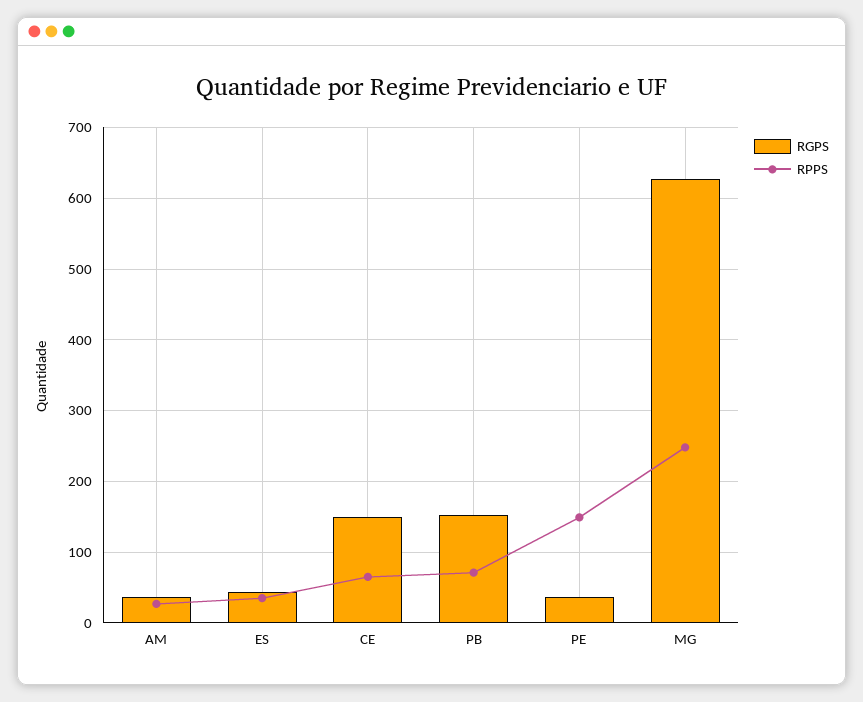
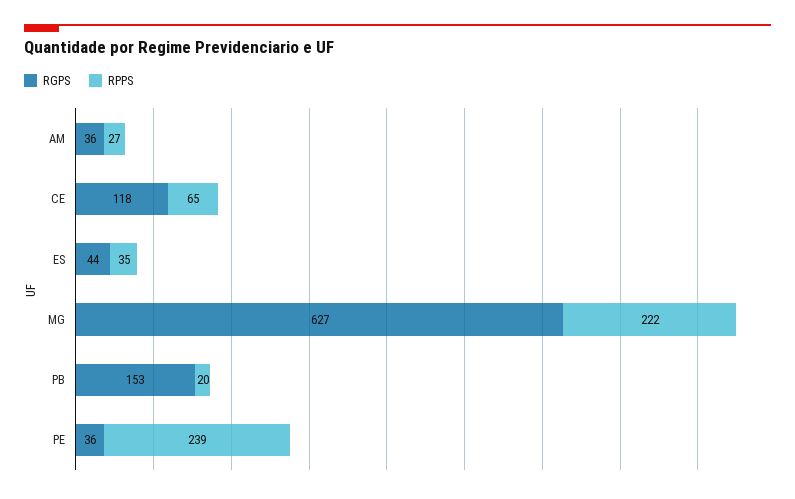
RGPS, CE: 150 -> 118
RPPS, PB: 70 -> 20
RPPS, PE: 150 -> 239
RPPS, MG: 250 -> 222

